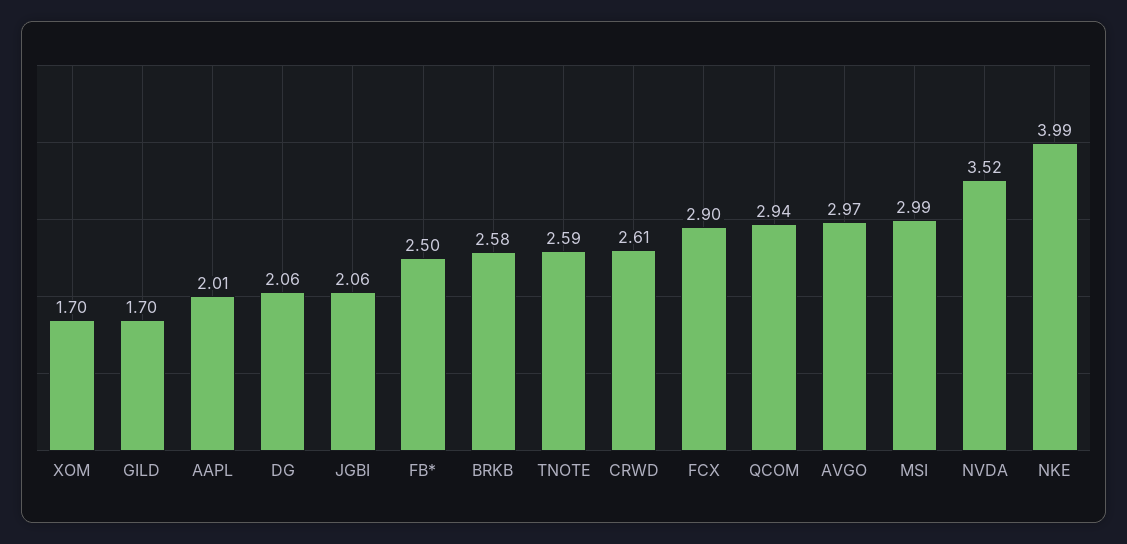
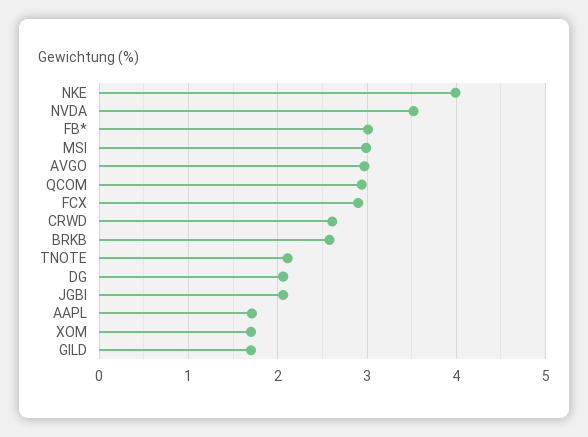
AAPL: 2.01 -> 1.7
FB*: 2.5 -> 3
TNOTE: 2.59 -> 2.1

